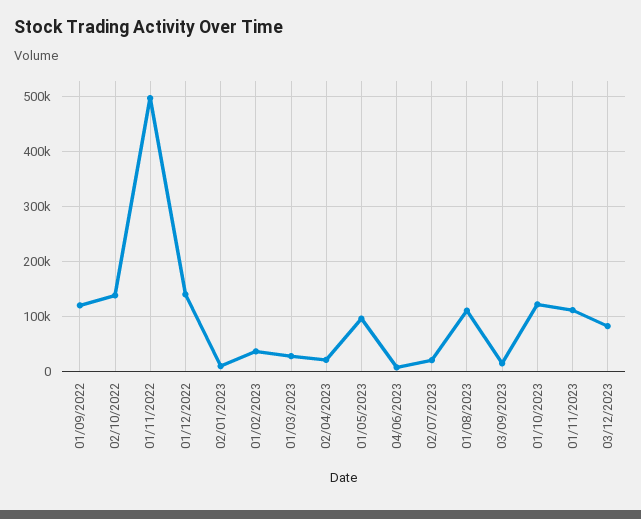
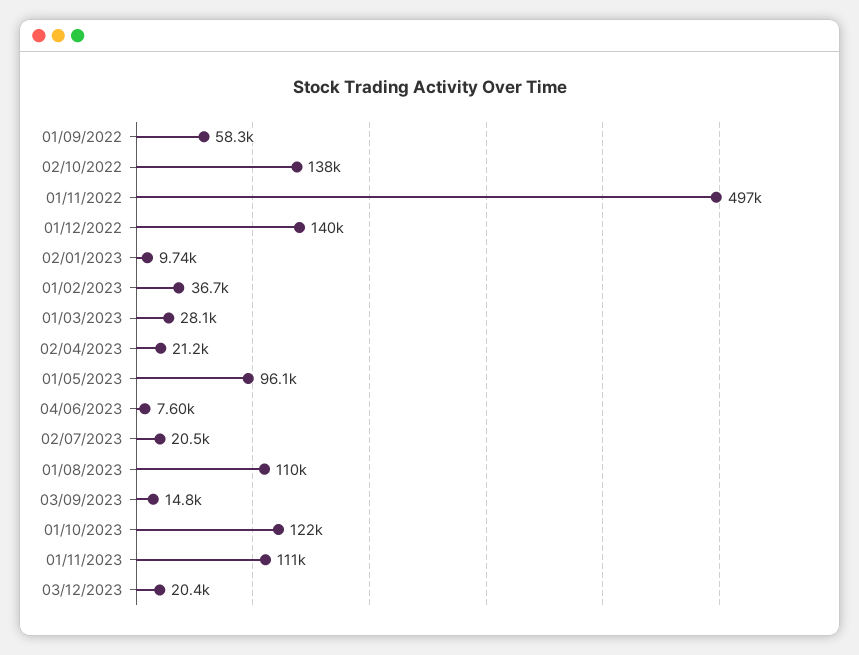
01/09/2022: 120000 -> 58300
03/12/2023: 80000 -> 20400

